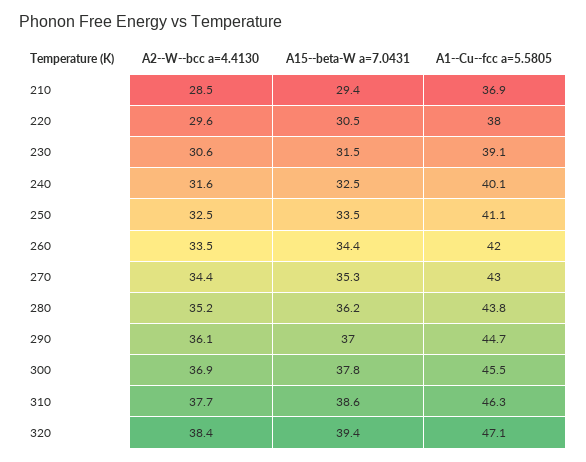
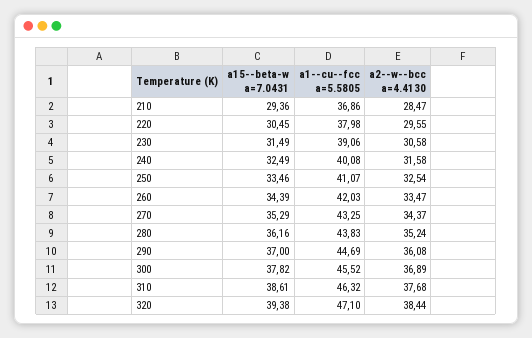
A1--Cu--fcc a=5.5805, 270: 43 -> 43.25

